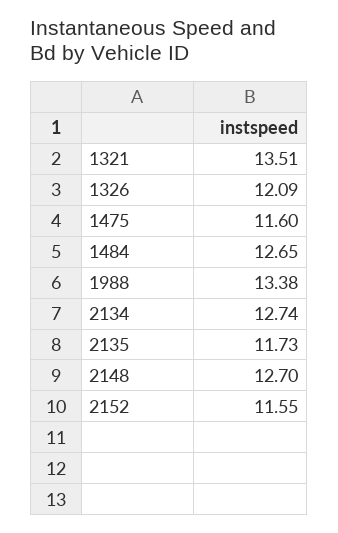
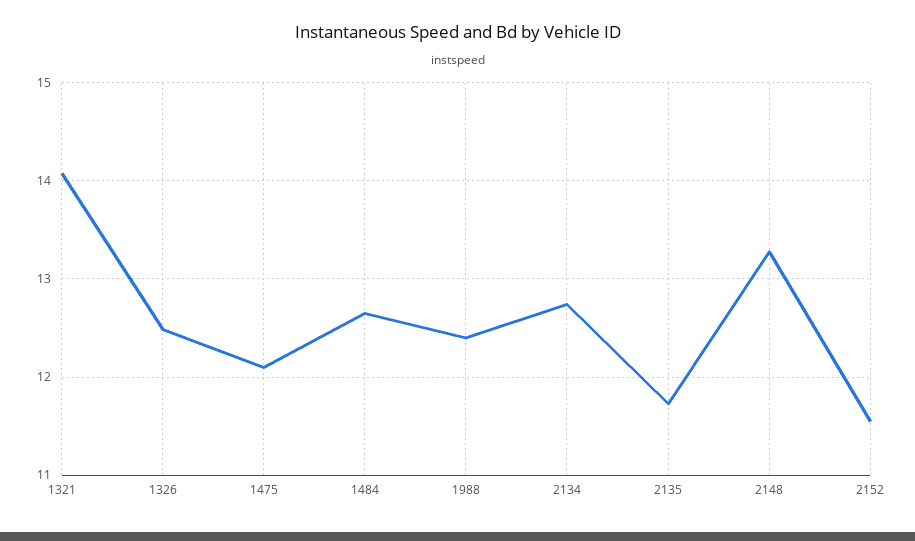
1321: 13.51 -> 14.1
1326: 12.09 -> 12.5
1475: 11.6 -> 12.1
1988: 13.38 -> 12.4
2148: 12.7 -> 13.3

